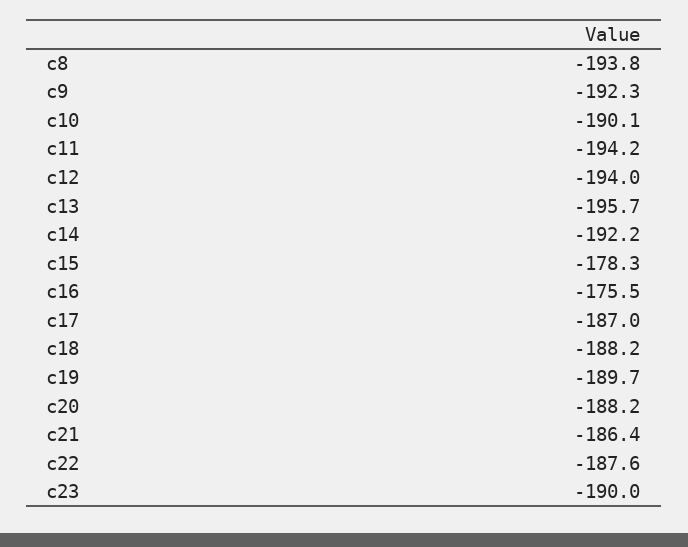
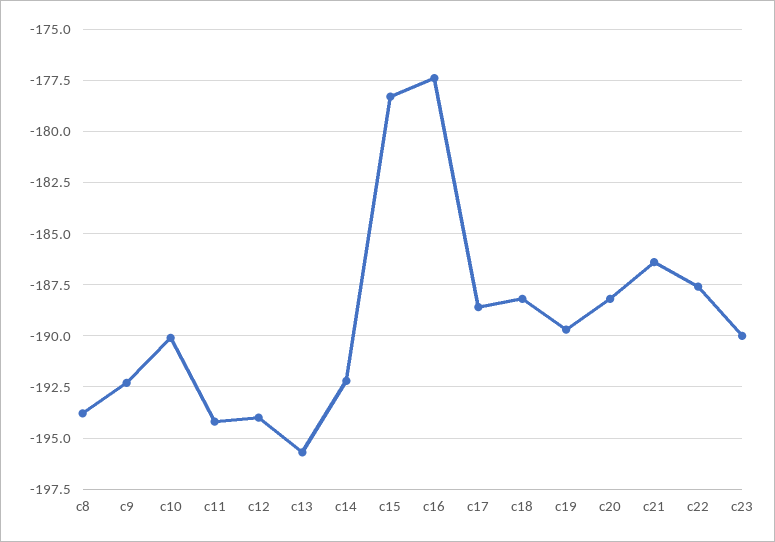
c16: -175.5 -> -177.5
c17: -187 -> -188.5

